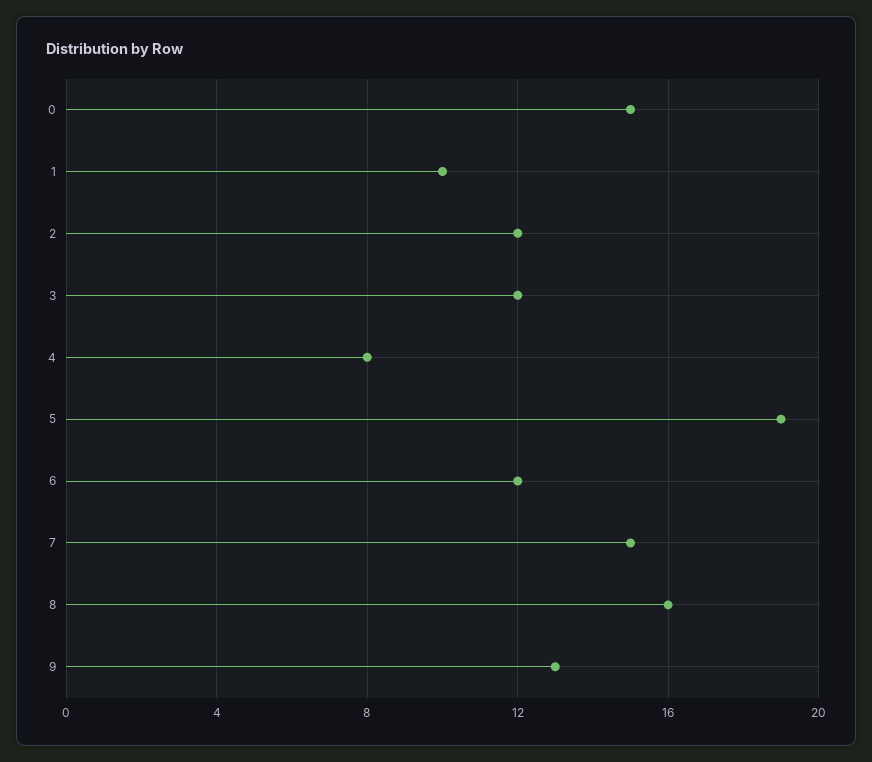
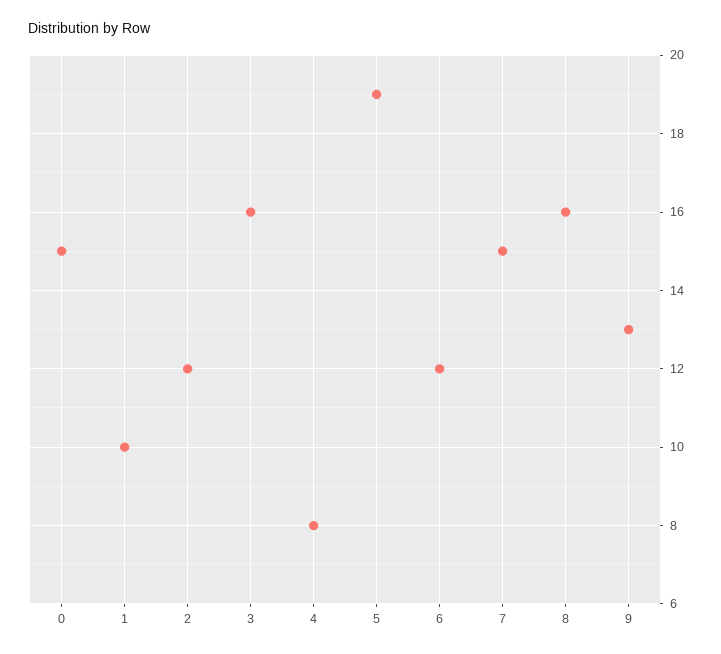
3: 12 -> 16

